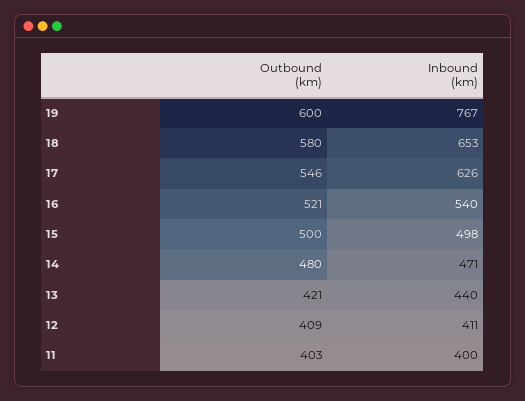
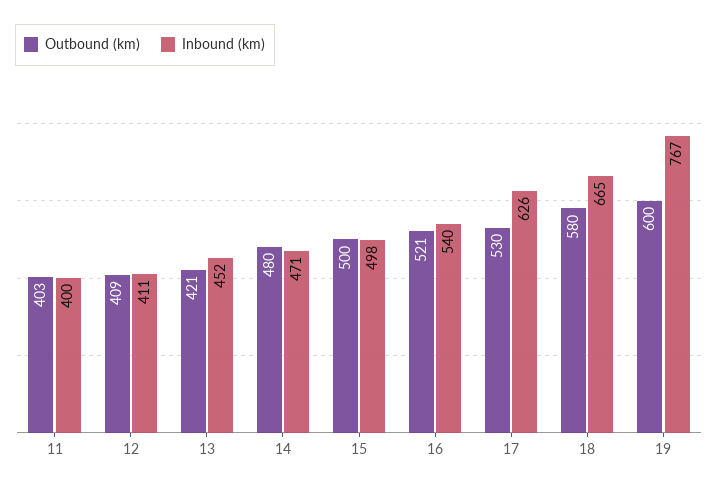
Inbound (km), 18: 653 -> 665
Outbound (km), 17: 546 -> 530
Inbound (km), 13: 440 -> 452

